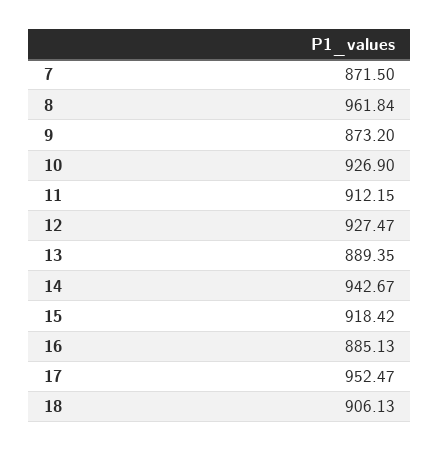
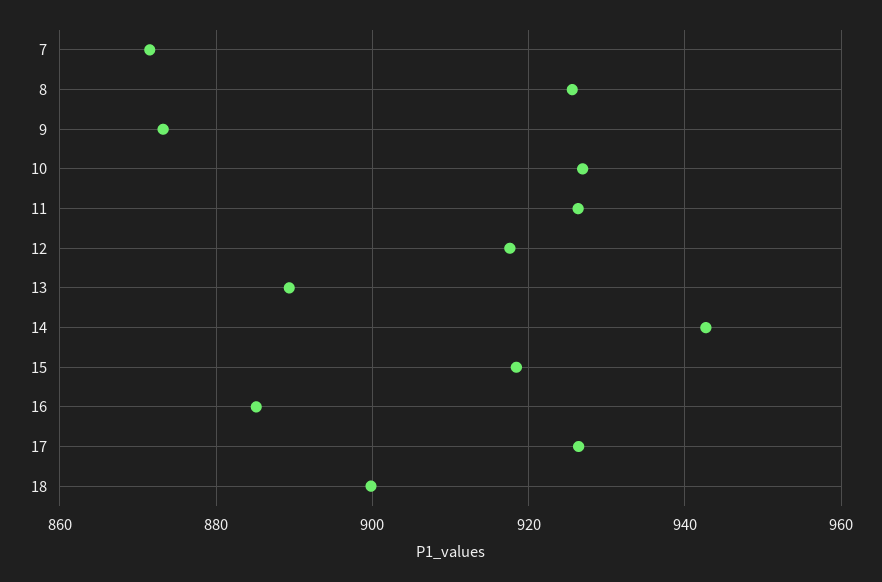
8: 961.84 -> 926
11: 912.15 -> 926
12: 927.47 -> 918
17: 952.47 -> 926
18: 906.13 -> 900

